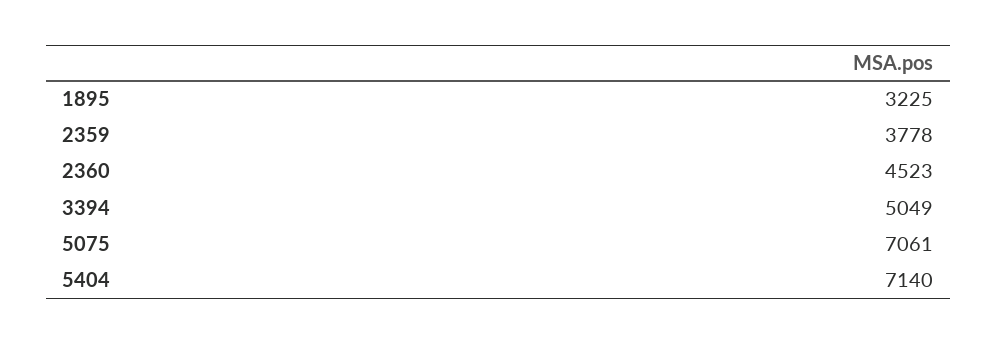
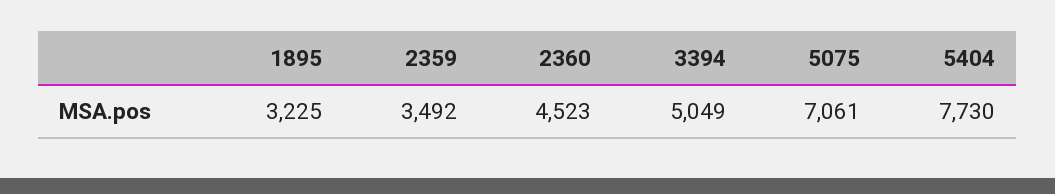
2359: 3778 -> 3492
5404: 7140 -> 7730

